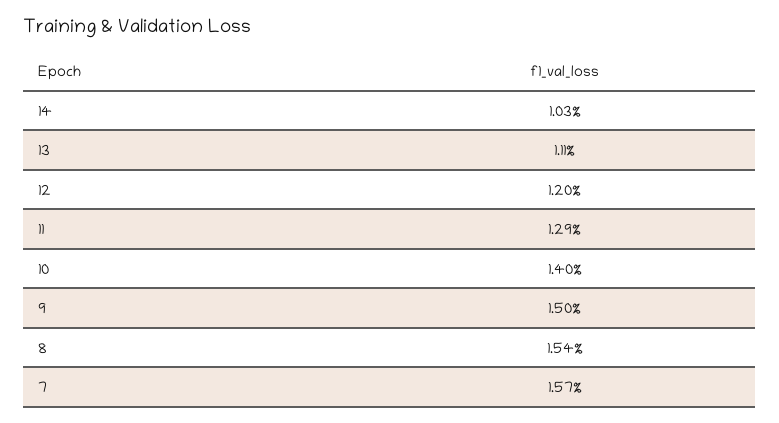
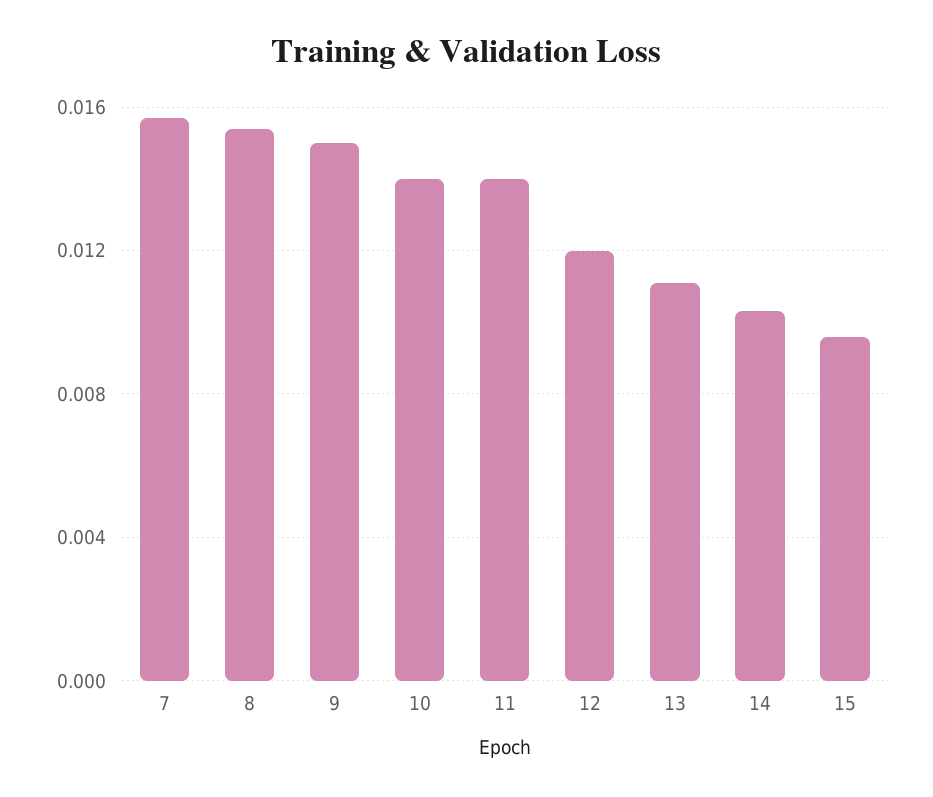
11: 0.0129 -> 0.014
15: none -> 0.0095

